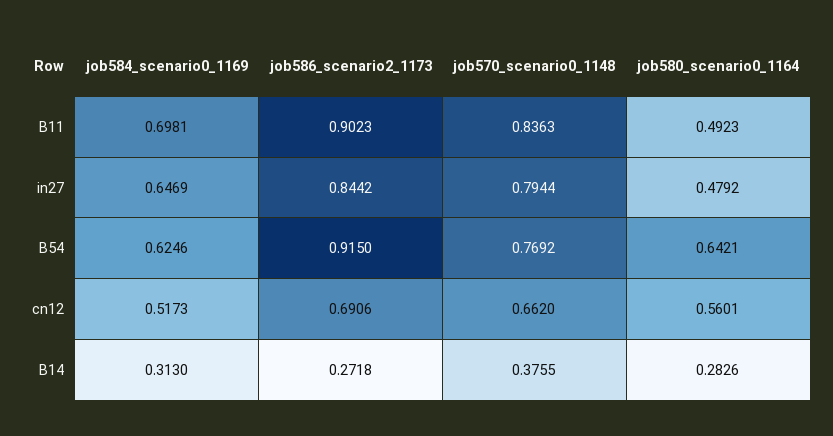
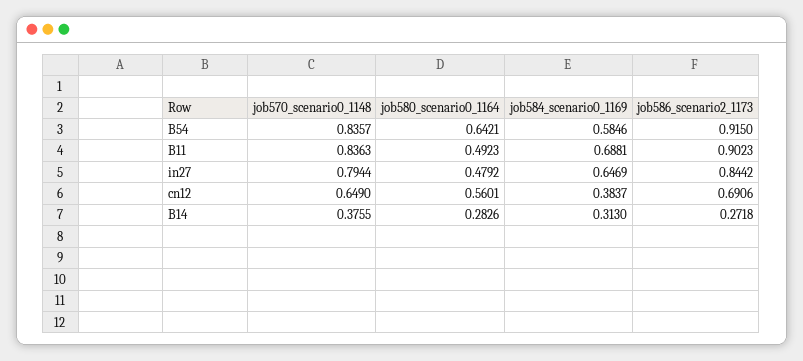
job584_scenario0_1169, B11: 0.6981 -> 0.6881
job584_scenario0_1169, B54: 0.6246 -> 0.5846
job570_scenario0_1148, B54: 0.7692 -> 0.8357
job584_scenario0_1169, cn12: 0.5173 -> 0.3837
job570_scenario0_1148, cn12: 0.662 -> 0.649

